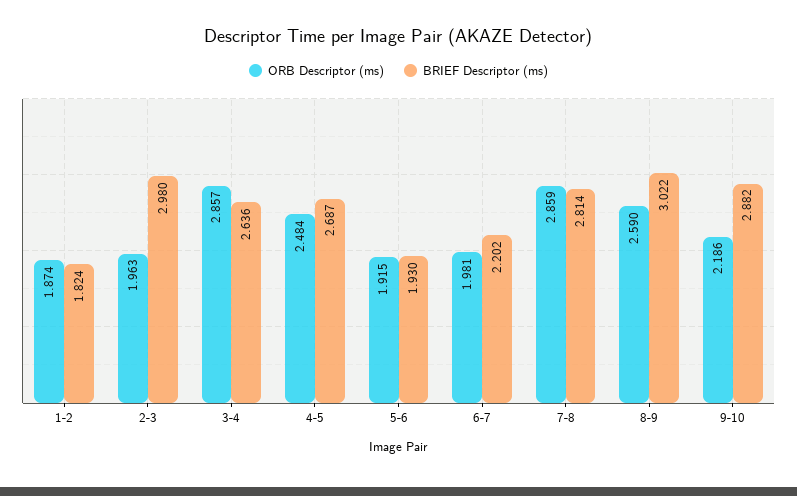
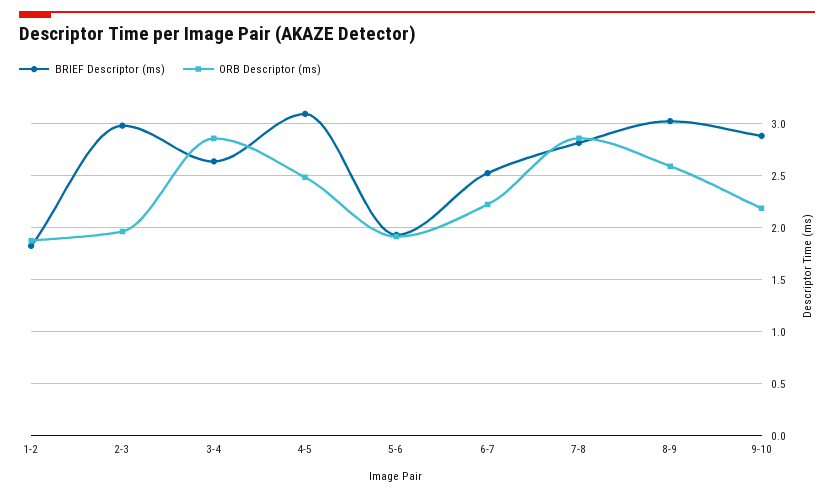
BRIEF Descriptor (ms), 4-5: 2.687 -> 3.1
ORB Descriptor (ms), 6-7: 1.981 -> 2.2
BRIEF Descriptor (ms), 6-7: 2.202 -> 2.5

